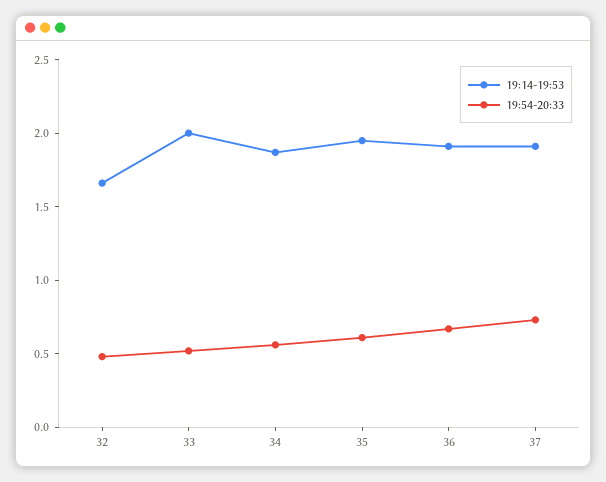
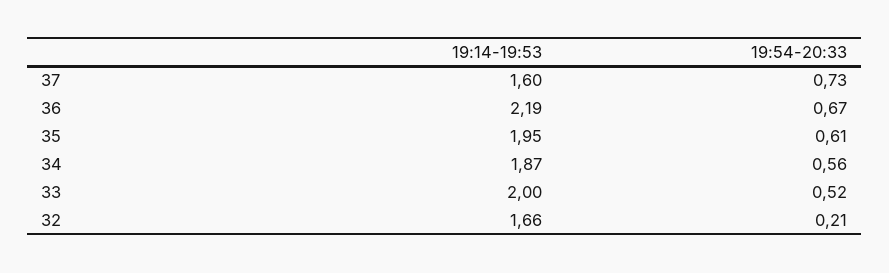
19:54-20:33, 32: 0.5 -> 0.21
19:14-19:53, 36: 1.9 -> 2.19
19:14-19:53, 37: 1.9 -> 1.6

